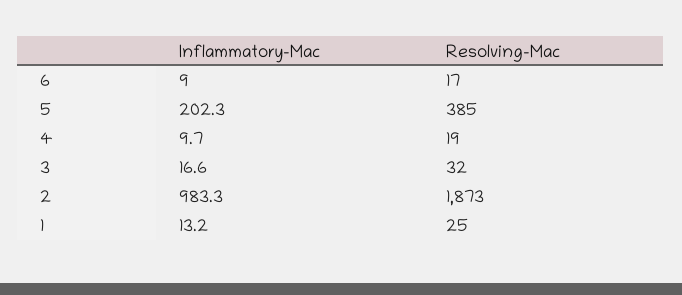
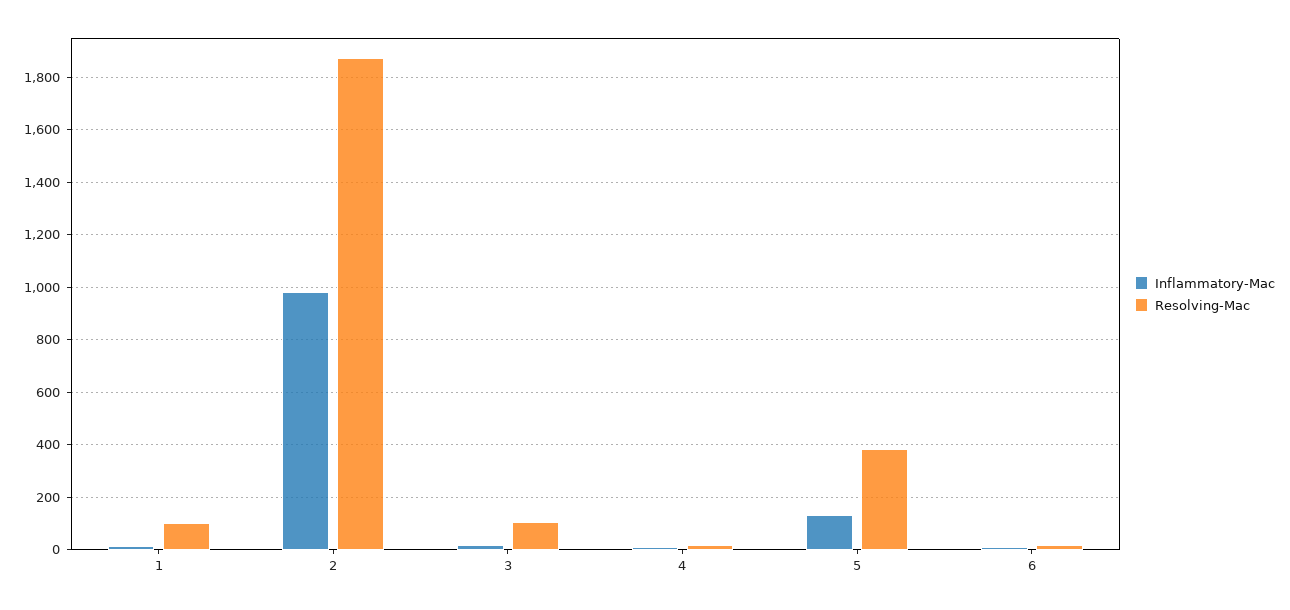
Inflammatory-Mac, 5: 202.3 -> 125
Resolving-Mac, 3: 32 -> 100
Resolving-Mac, 1: 25 -> 100

